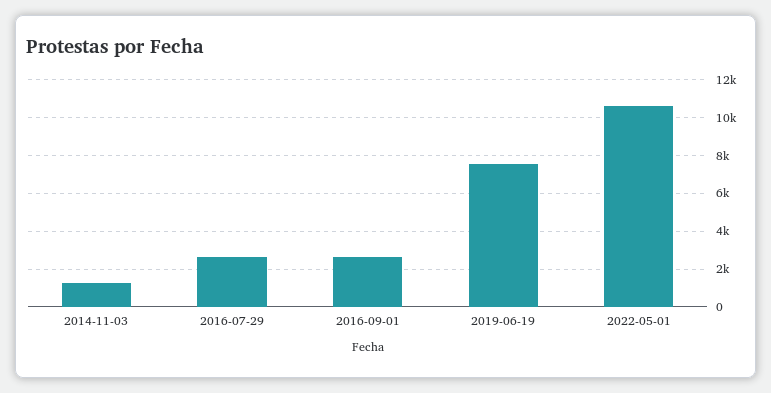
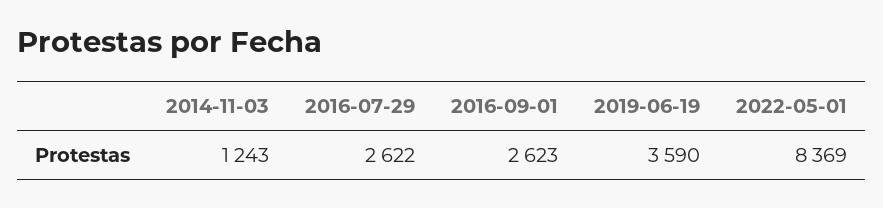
2019-06-19: 7500 -> 3590
2022-05-01: 10500 -> 8369

